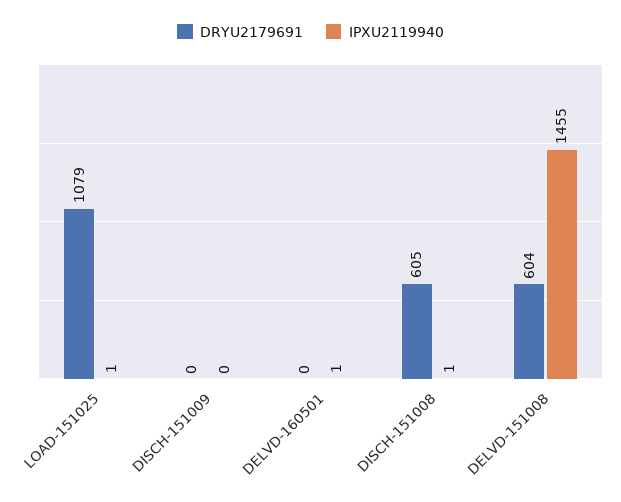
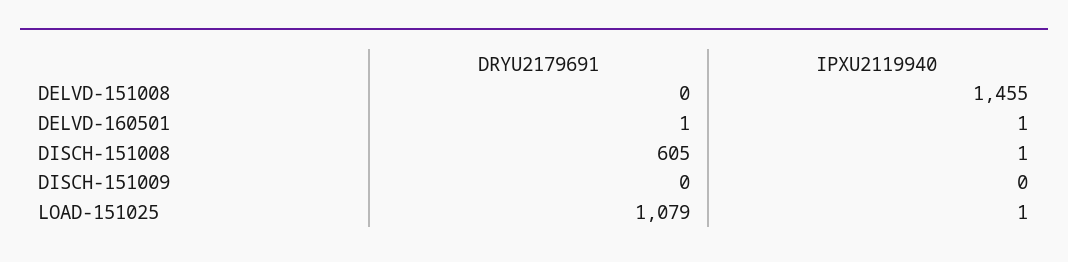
DRYU2179691, DELVD-160501: 0 -> 1
DRYU2179691, DELVD-151008: 604 -> 0

